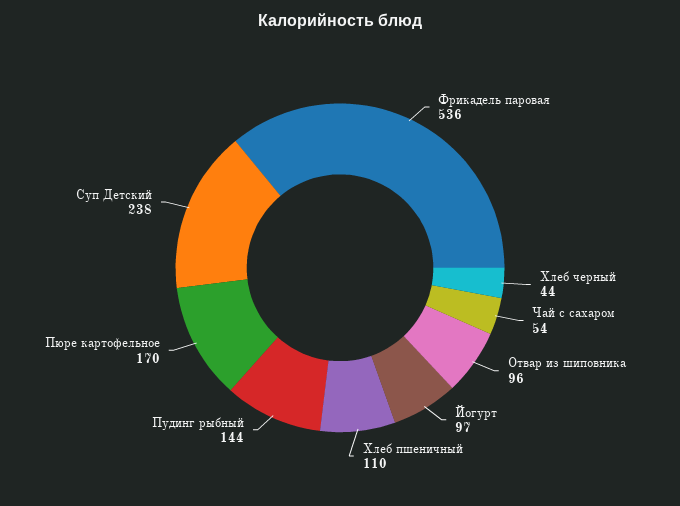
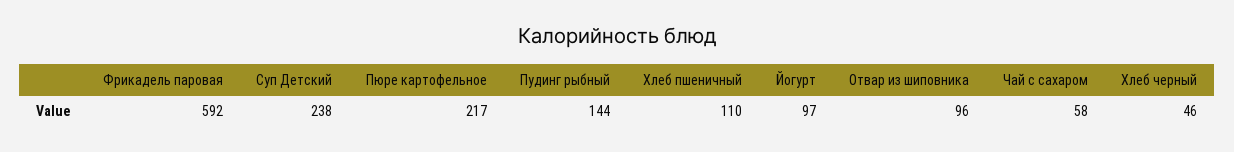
Фрикадель паровая: 536 -> 592
Хлеб черный: 44 -> 46
Чай с сахаром: 54 -> 58
Пюре картофельное: 170 -> 217

